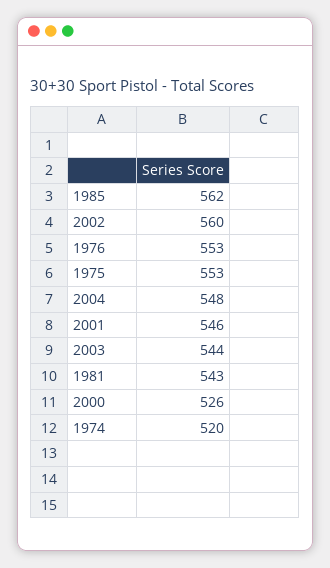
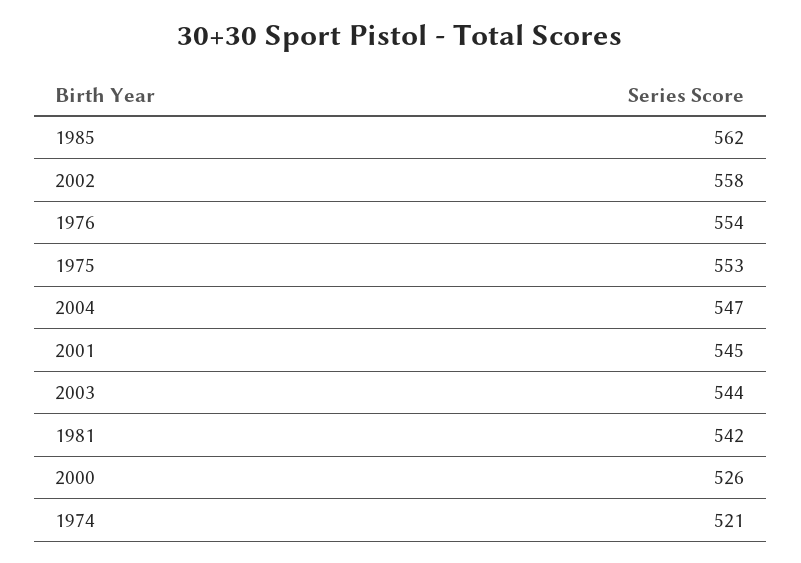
2002: 560 -> 558
1976: 553 -> 554
2004: 548 -> 547
2001: 546 -> 545
1981: 543 -> 542
1974: 520 -> 521

